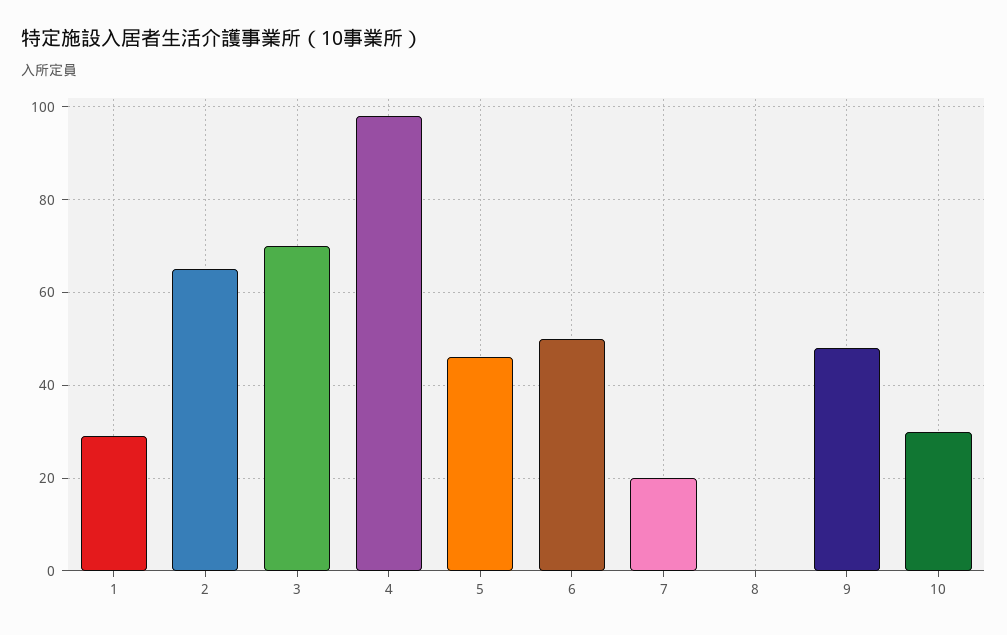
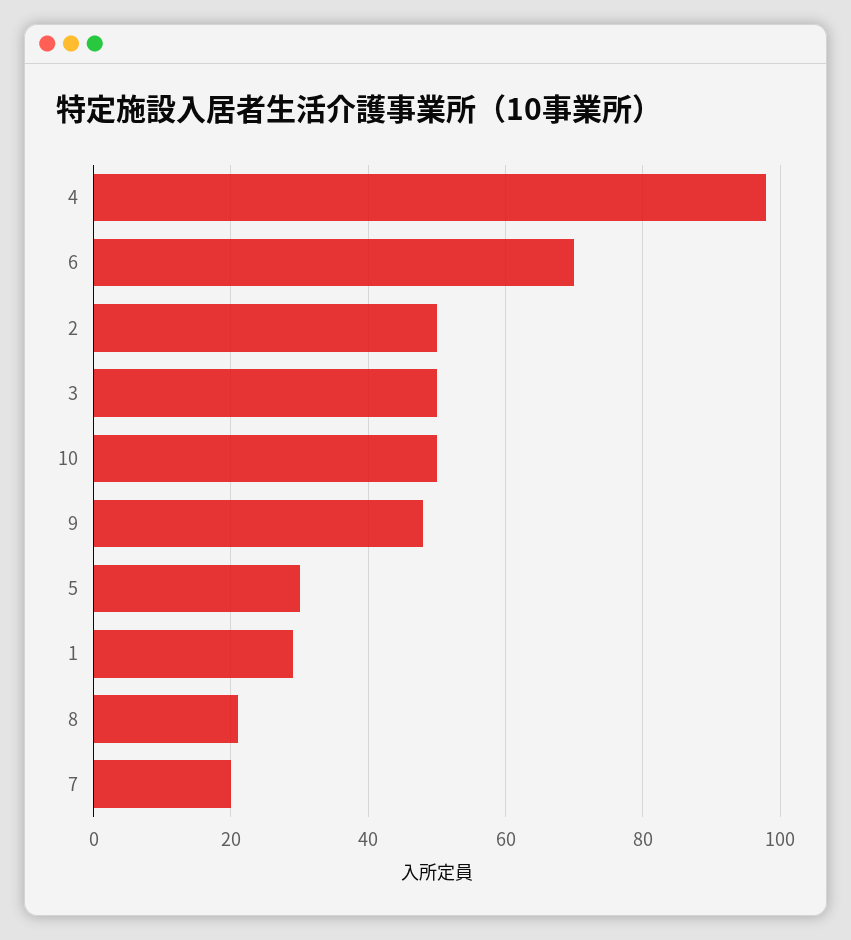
2: 65 -> 50
3: 70 -> 50
5: 45 -> 30
6: 50 -> 70
8: 0 -> 20
10: 30 -> 50

